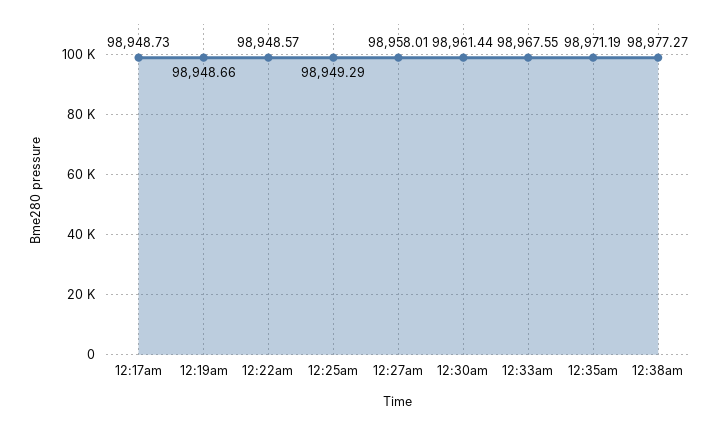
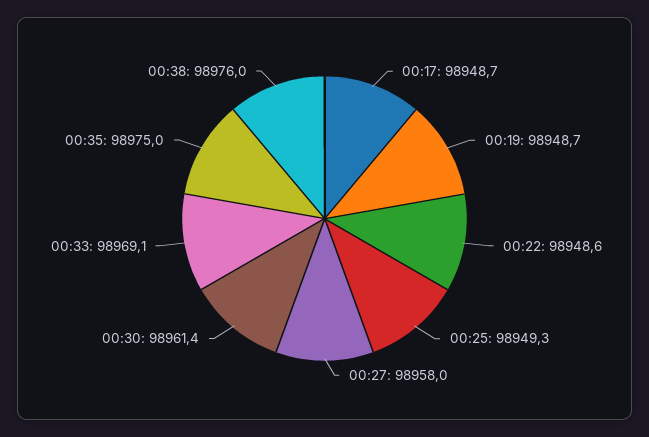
12:33am: 98967.55 -> 98969.1
12:35am: 98971.19 -> 98975
12:38am: 98977.27 -> 98976

